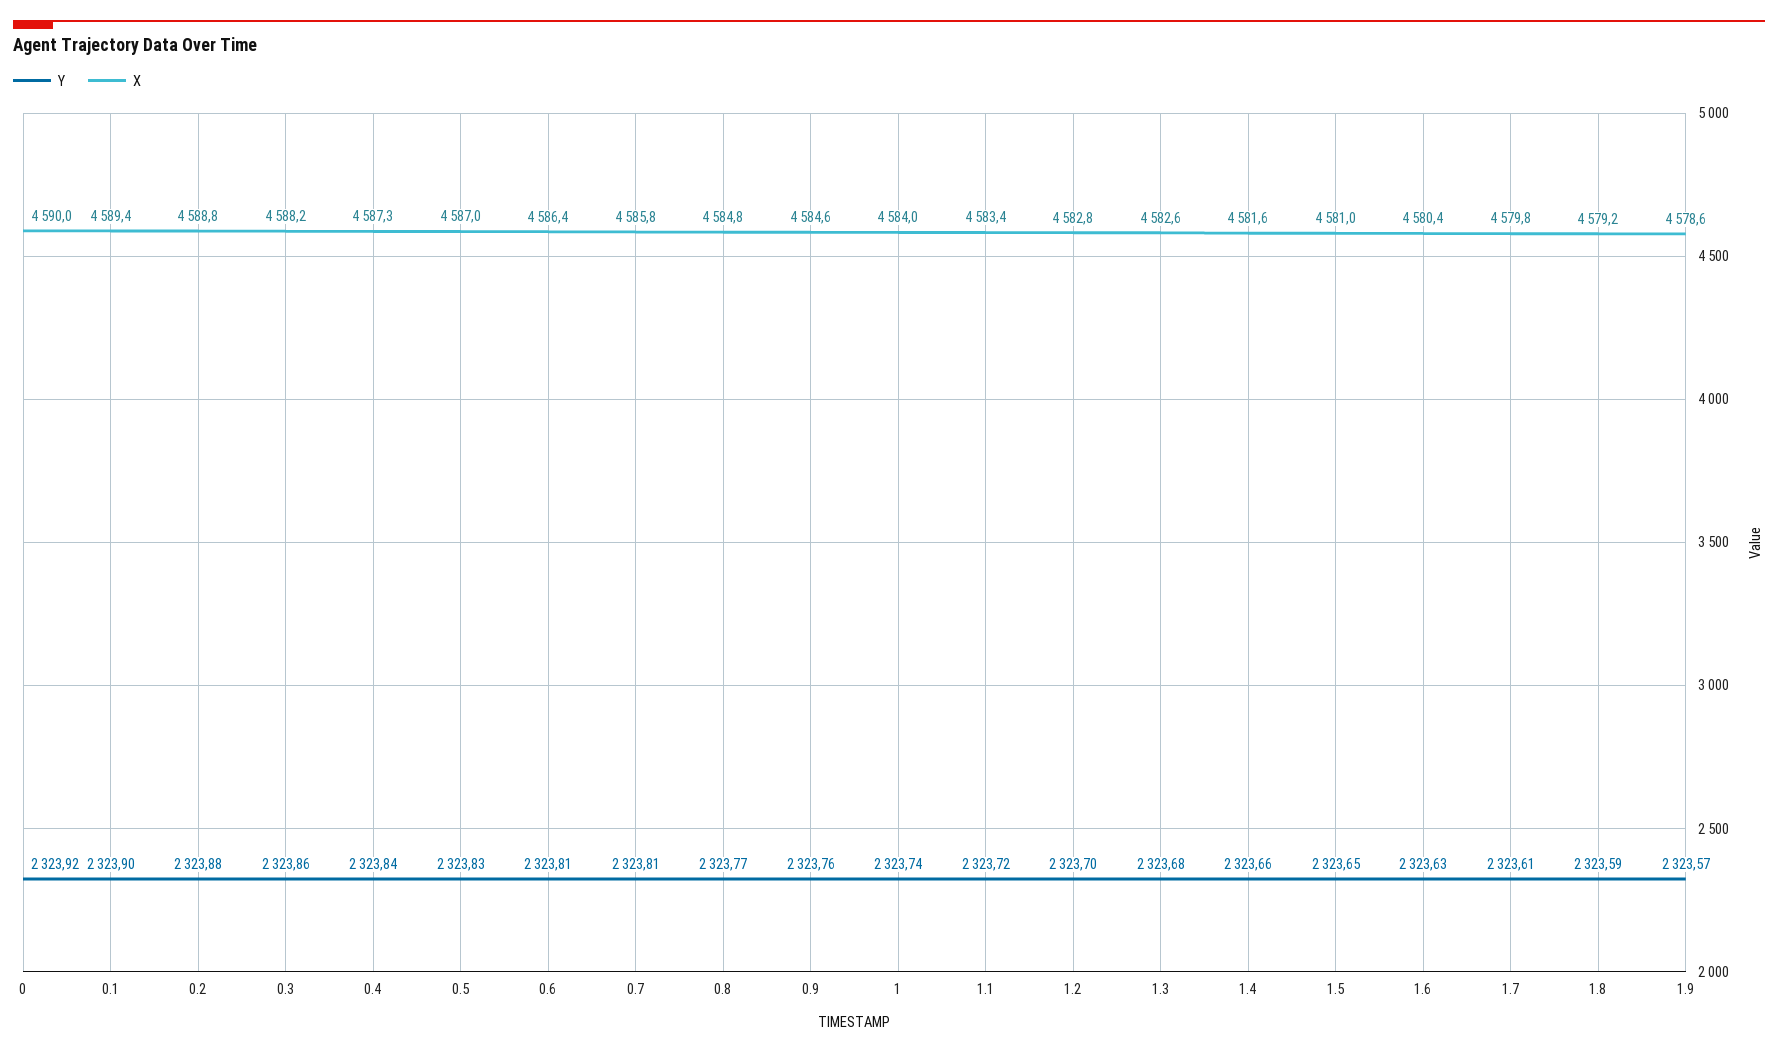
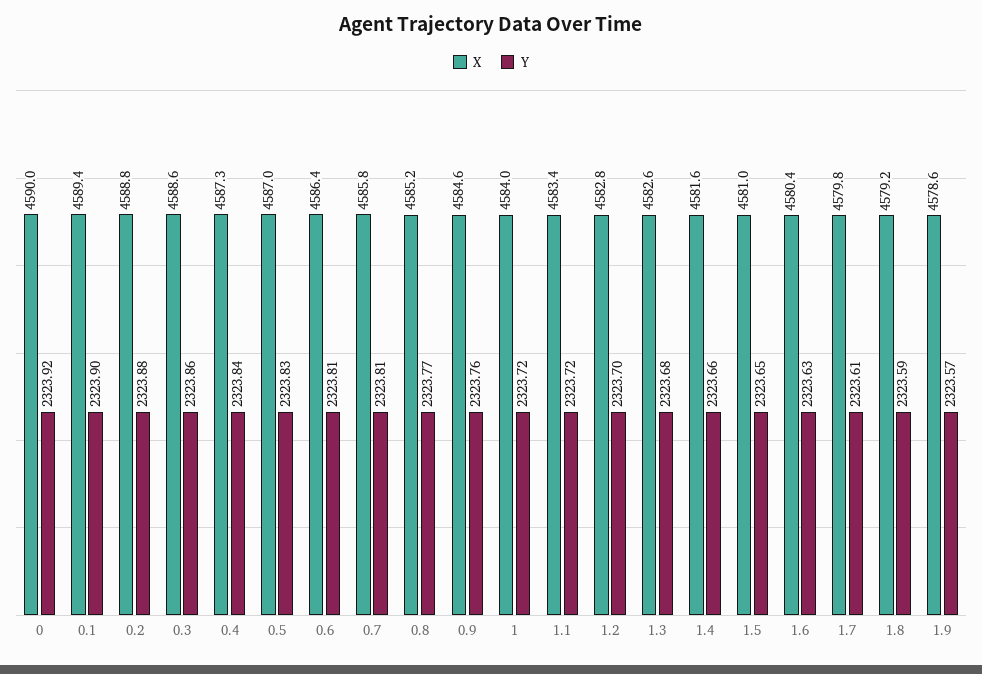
X, 0.3: 4588.2 -> 4588.6
X, 0.8: 4584.8 -> 4585.2
Y, 1: 2323.74 -> 2323.72

